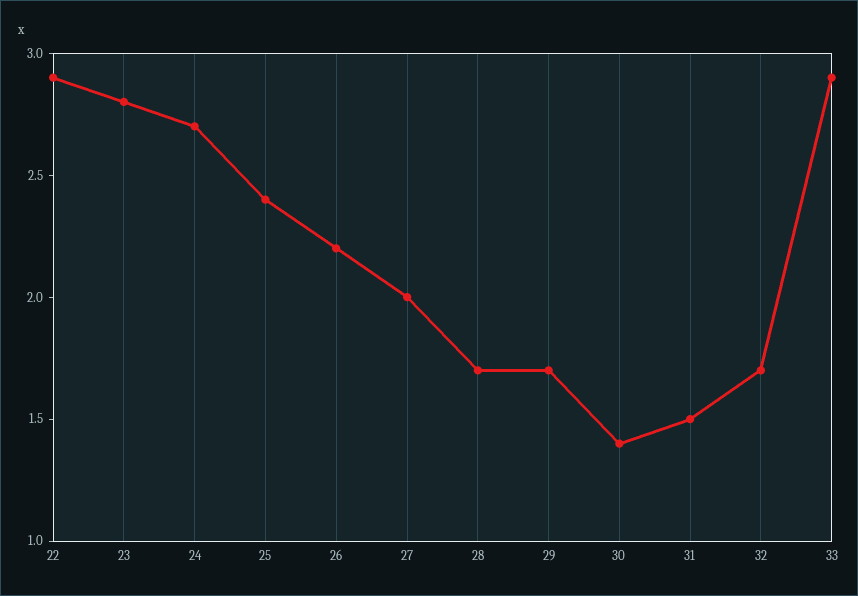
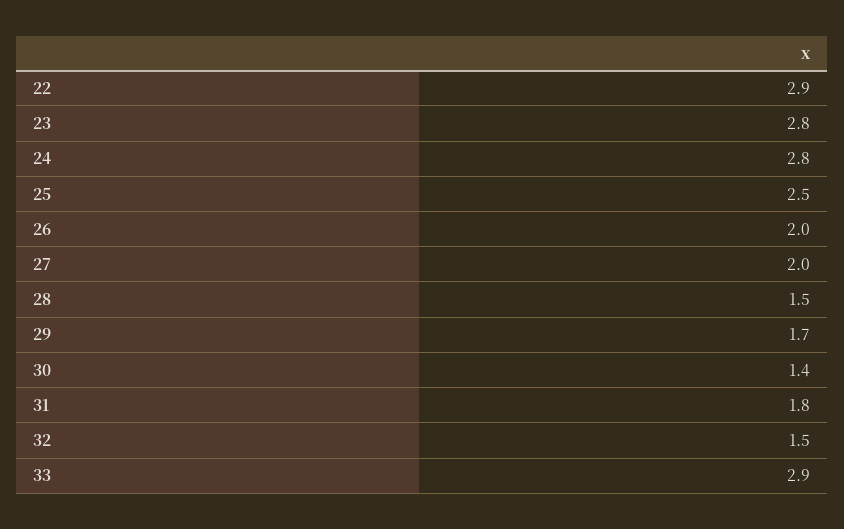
24: 2.7 -> 2.8
25: 2.4 -> 2.5
26: 2.2 -> 2
28: 1.7 -> 1.5
31: 1.5 -> 1.8
32: 1.7 -> 1.5

